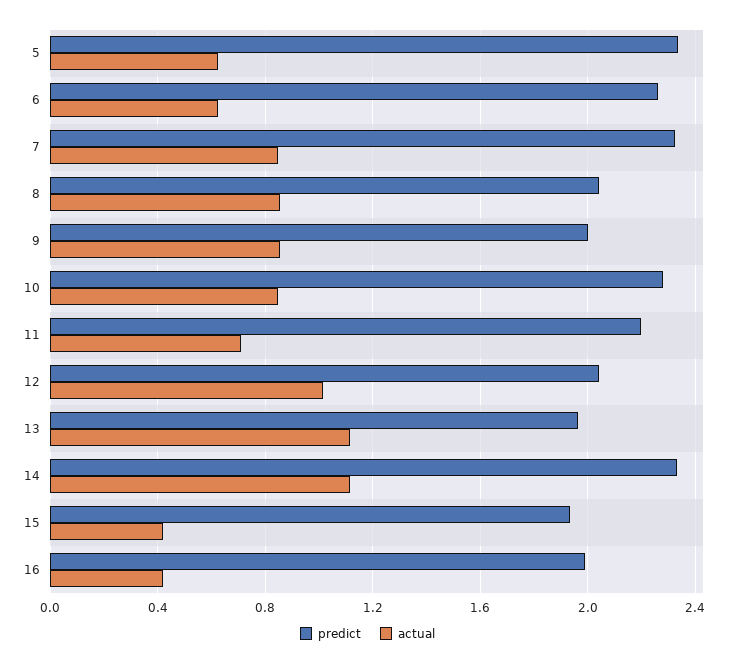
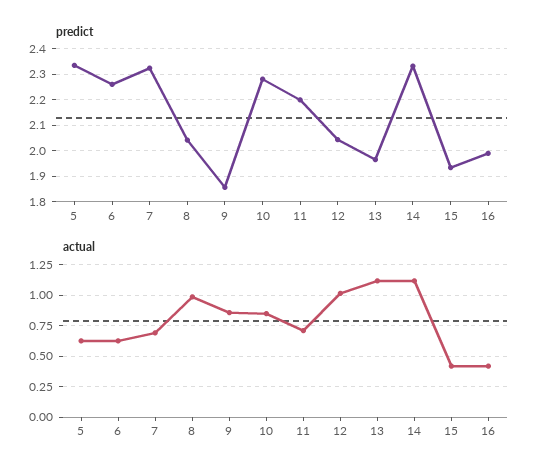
actual, 7: 0.85 -> 0.7
actual, 8: 0.85 -> 1
predict, 9: 2 -> 1.85

